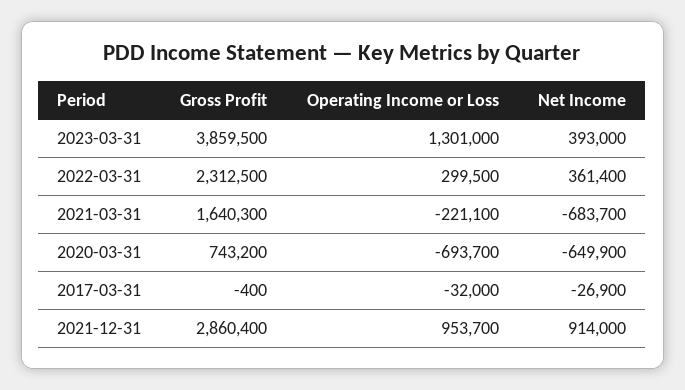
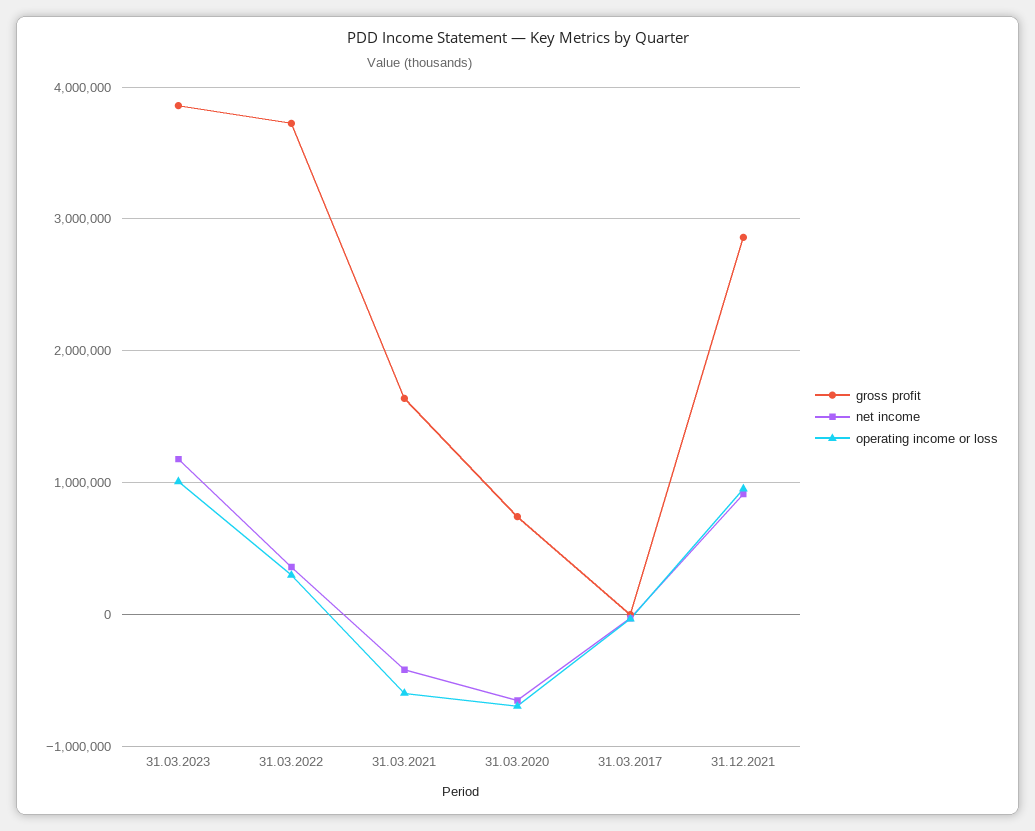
Operating Income or Loss, 2023-03-31: 1301000 -> 1000000
Net Income, 2023-03-31: 393000 -> 1200000
Gross Profit, 2022-03-31: 2312500 -> 3700000
Operating Income or Loss, 2021-03-31: -221100 -> -600000
Net Income, 2021-03-31: -683700 -> -400000

